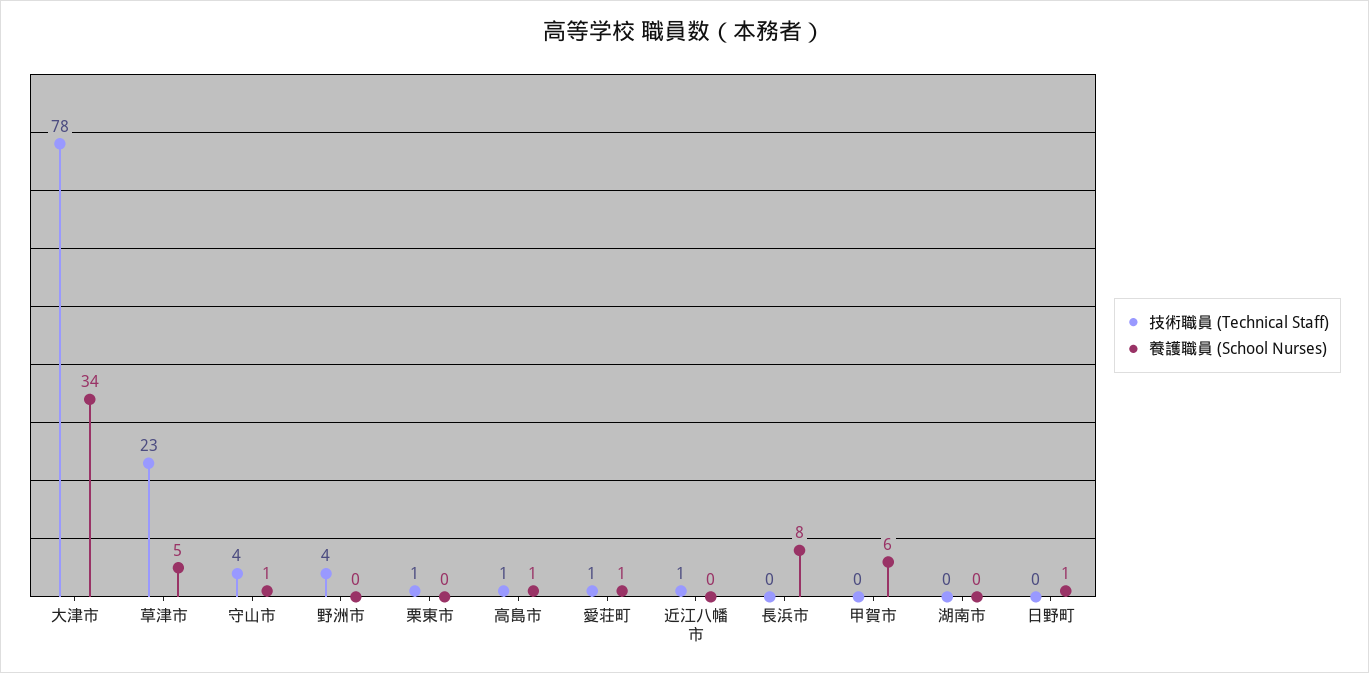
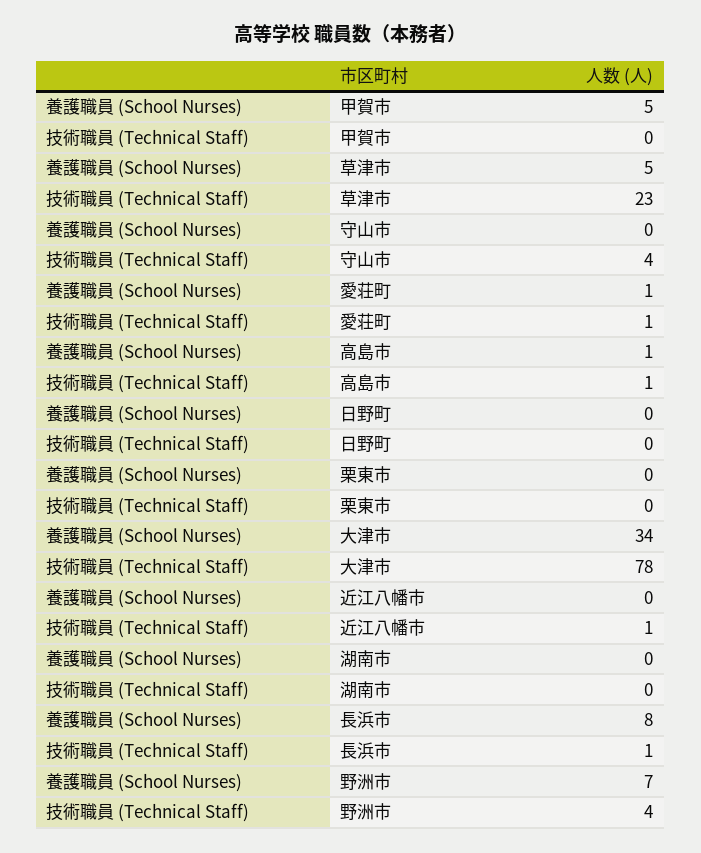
養護職員 (School Nurses), 守山市: 1 -> 0
養護職員 (School Nurses), 野洲市: 0 -> 7
技術職員 (Technical Staff), 栗東市: 1 -> 0
技術職員 (Technical Staff), 長浜市: 0 -> 1
養護職員 (School Nurses), 甲賀市: 6 -> 5
養護職員 (School Nurses), 日野町: 1 -> 0

